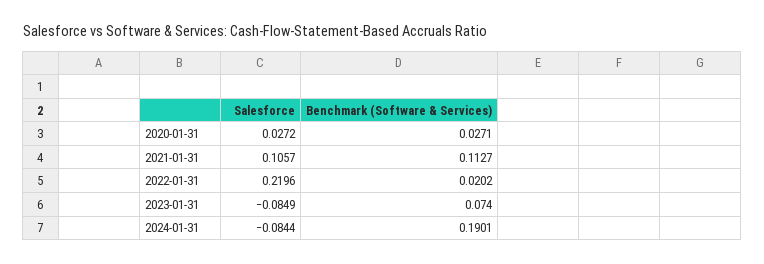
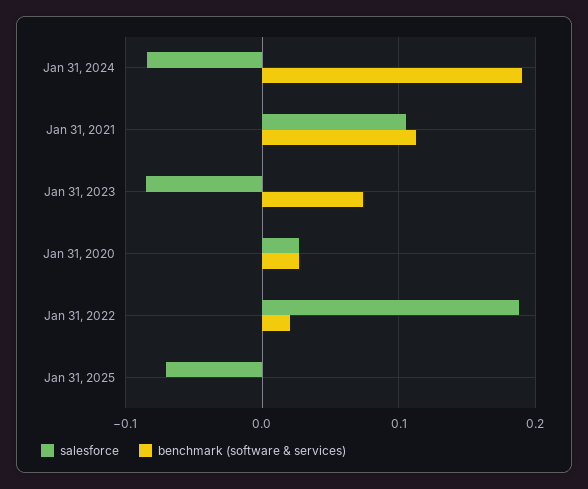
Salesforce, 2022-01-31: 0.2196 -> 0.19
Salesforce, Jan 31, 2025: none -> -0.07
Benchmark (Software & Services), Jan 31, 2025: none -> 0

